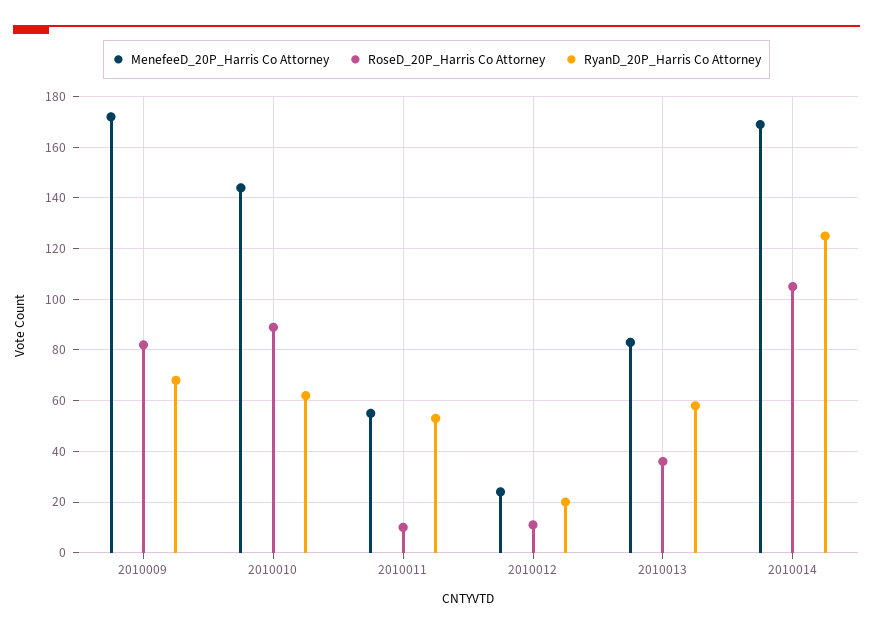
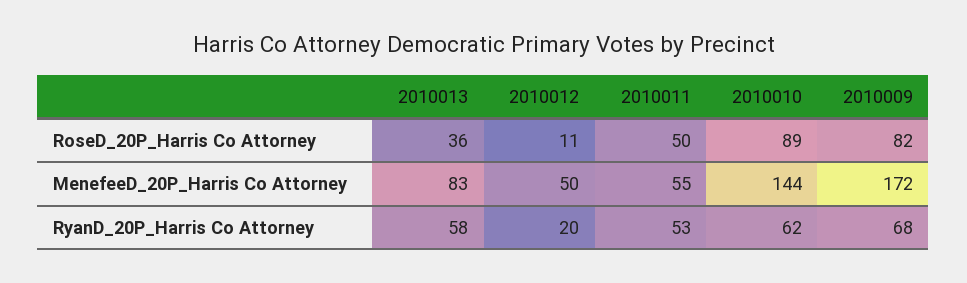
RoseD_20P_Harris Co Attorney, 2010011: 10 -> 50
MenefeeD_20P_Harris Co Attorney, 2010012: 25 -> 50
MenefeeD_20P_Harris Co Attorney, 2010014: 170 -> none
RoseD_20P_Harris Co Attorney, 2010014: 105 -> none
RyanD_20P_Harris Co Attorney, 2010014: 125 -> none

